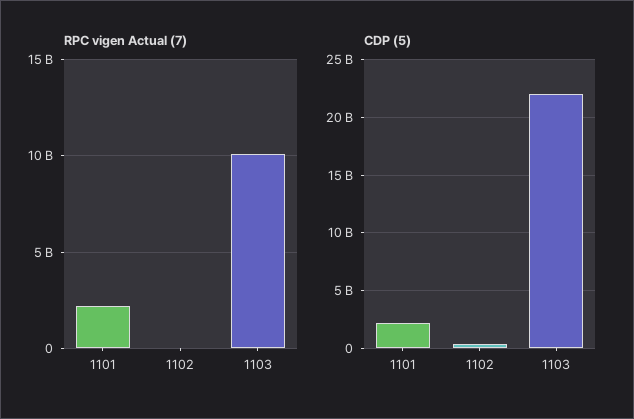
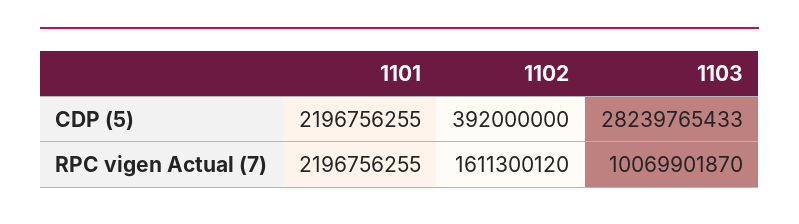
RPC vigen Actual (7), 1102: 0 -> 1611300120
CDP (5), 1103: 22000000000 -> 28239765433

